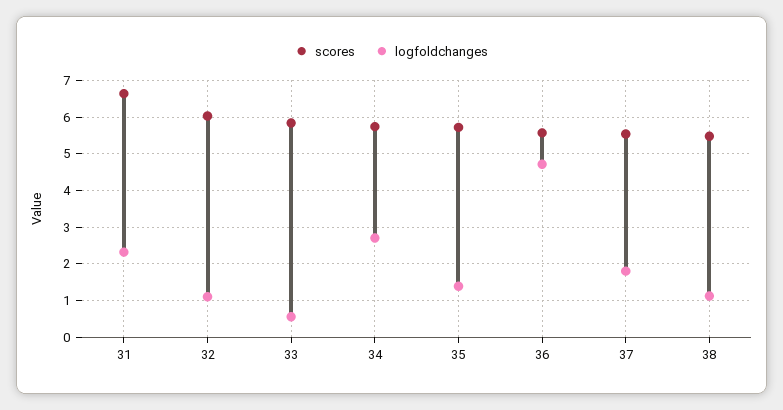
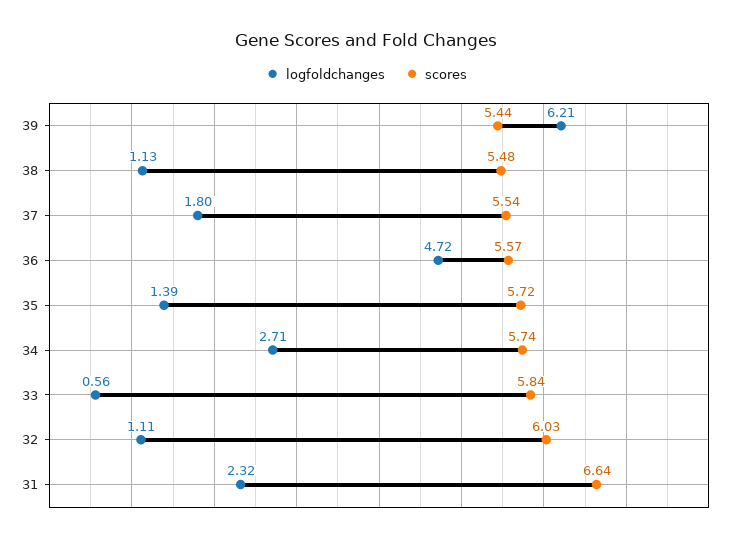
logfoldchanges, 39: none -> 6.21
scores, 39: none -> 5.44

